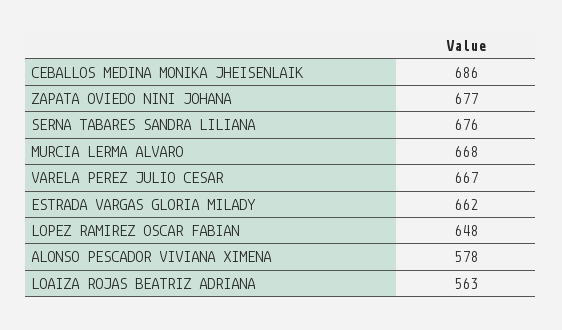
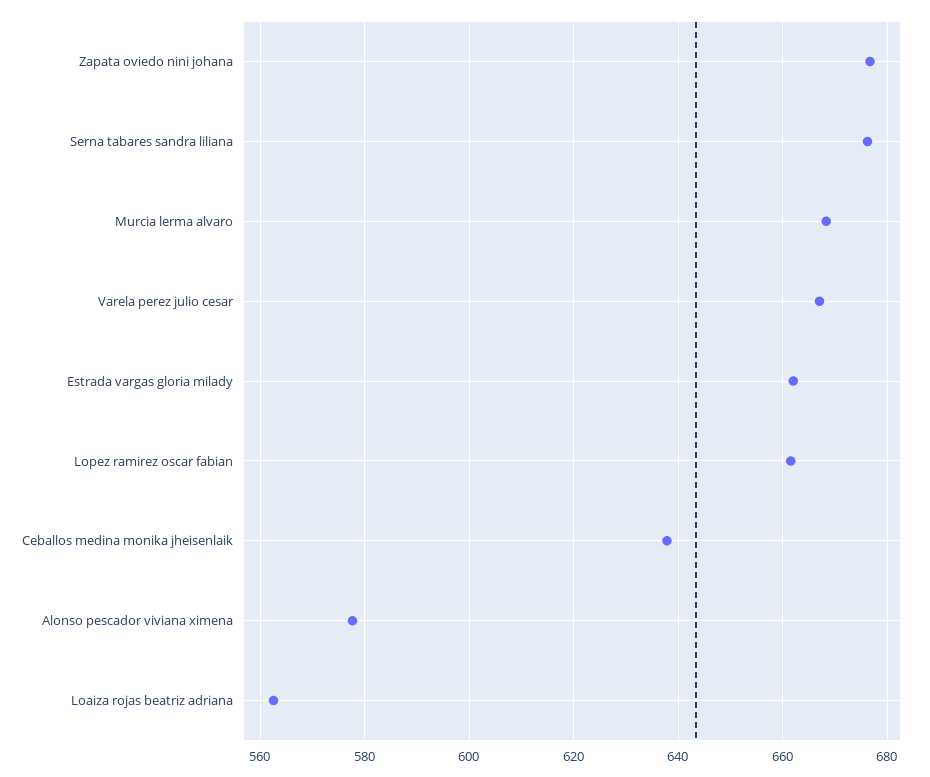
CEBALLOS MEDINA MONIKA JHEISENLAIK: 686 -> 638
LOPEZ RAMIREZ OSCAR FABIAN: 648 -> 662

